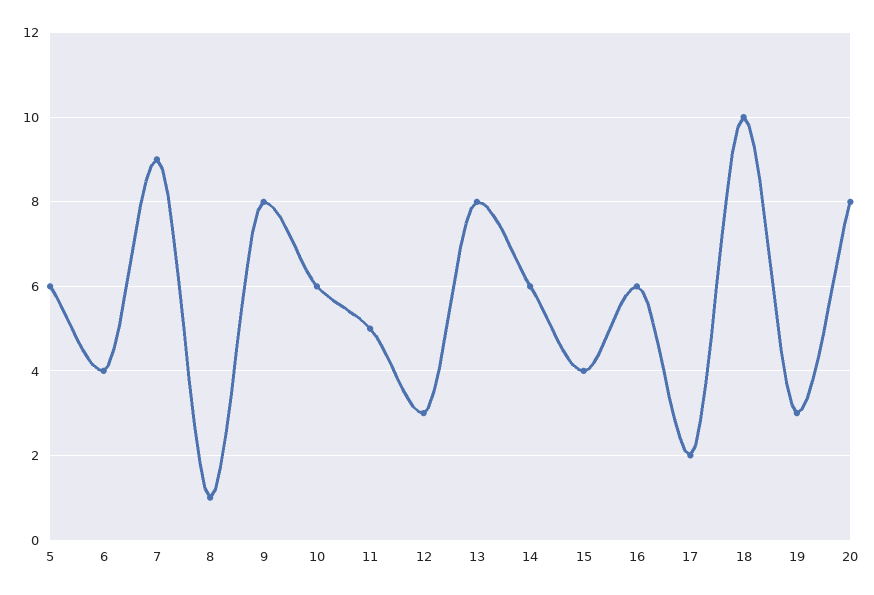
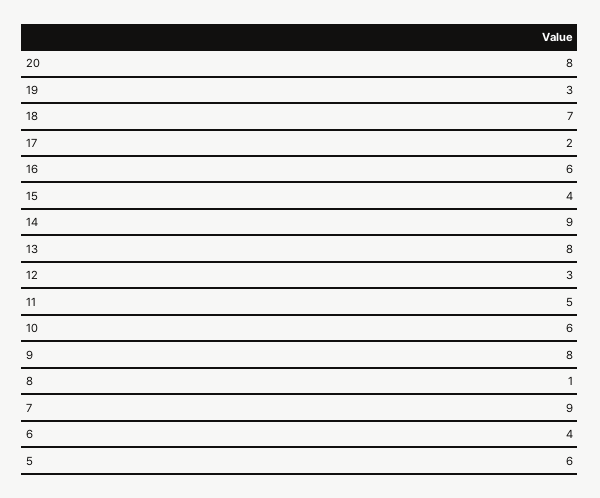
14: 6 -> 9
18: 10 -> 7

